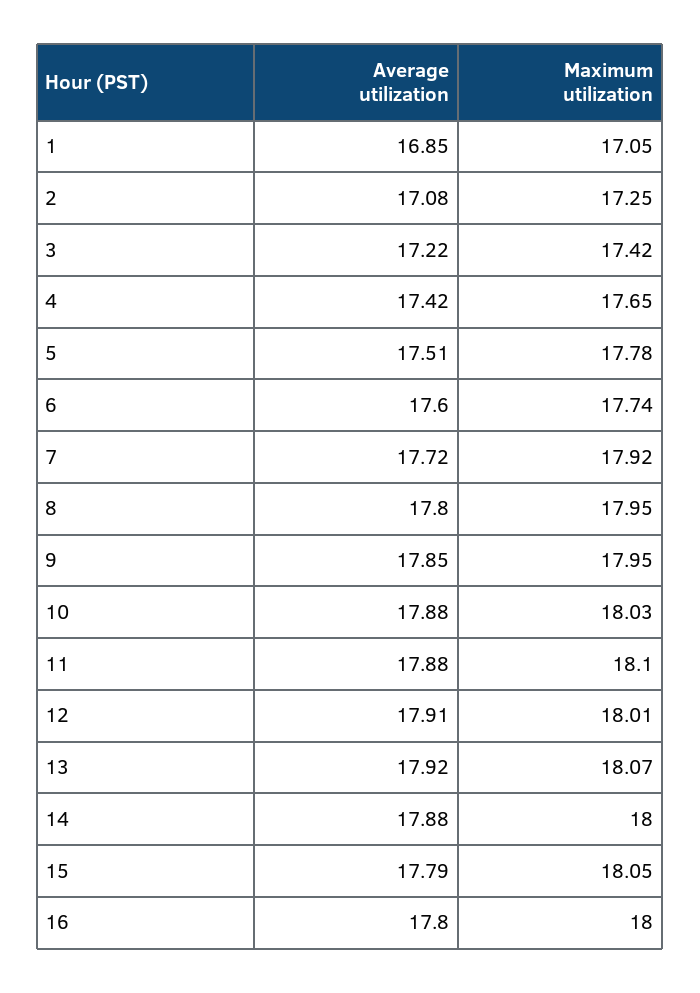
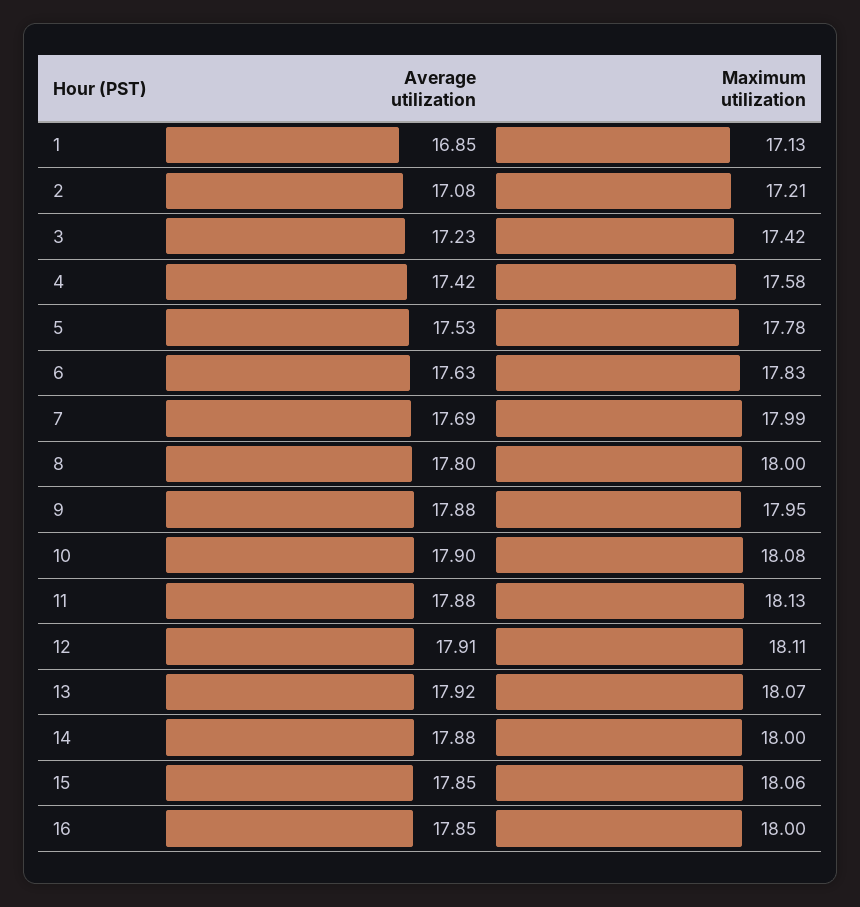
Maximum utilization, 1: 17.05 -> 17.13
Maximum utilization, 2: 17.25 -> 17.21
Average utilization, 3: 17.22 -> 17.23
Maximum utilization, 4: 17.65 -> 17.58
Average utilization, 5: 17.51 -> 17.53
Average utilization, 6: 17.6 -> 17.63
Maximum utilization, 6: 17.74 -> 17.83
Average utilization, 7: 17.72 -> 17.69
Maximum utilization, 7: 17.92 -> 17.99
Maximum utilization, 8: 17.95 -> 18
Average utilization, 9: 17.85 -> 17.88
Average utilization, 10: 17.88 -> 17.9
Maximum utilization, 10: 18.03 -> 18.08
Maximum utilization, 11: 18.1 -> 18.13
Maximum utilization, 12: 18.01 -> 18.11
Average utilization, 15: 17.79 -> 17.85
Maximum utilization, 15: 18.05 -> 18.06
Average utilization, 16: 17.8 -> 17.85

